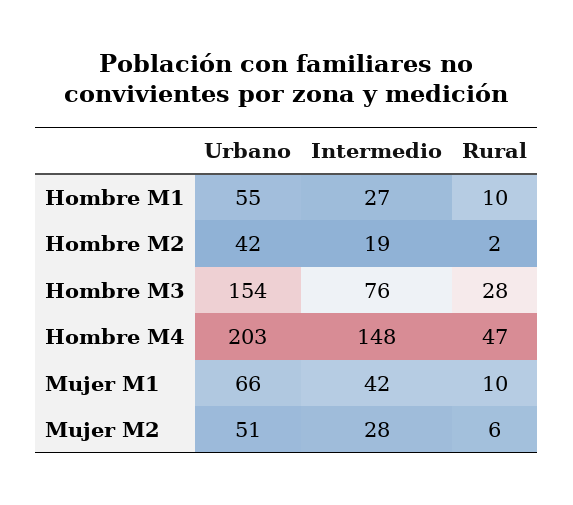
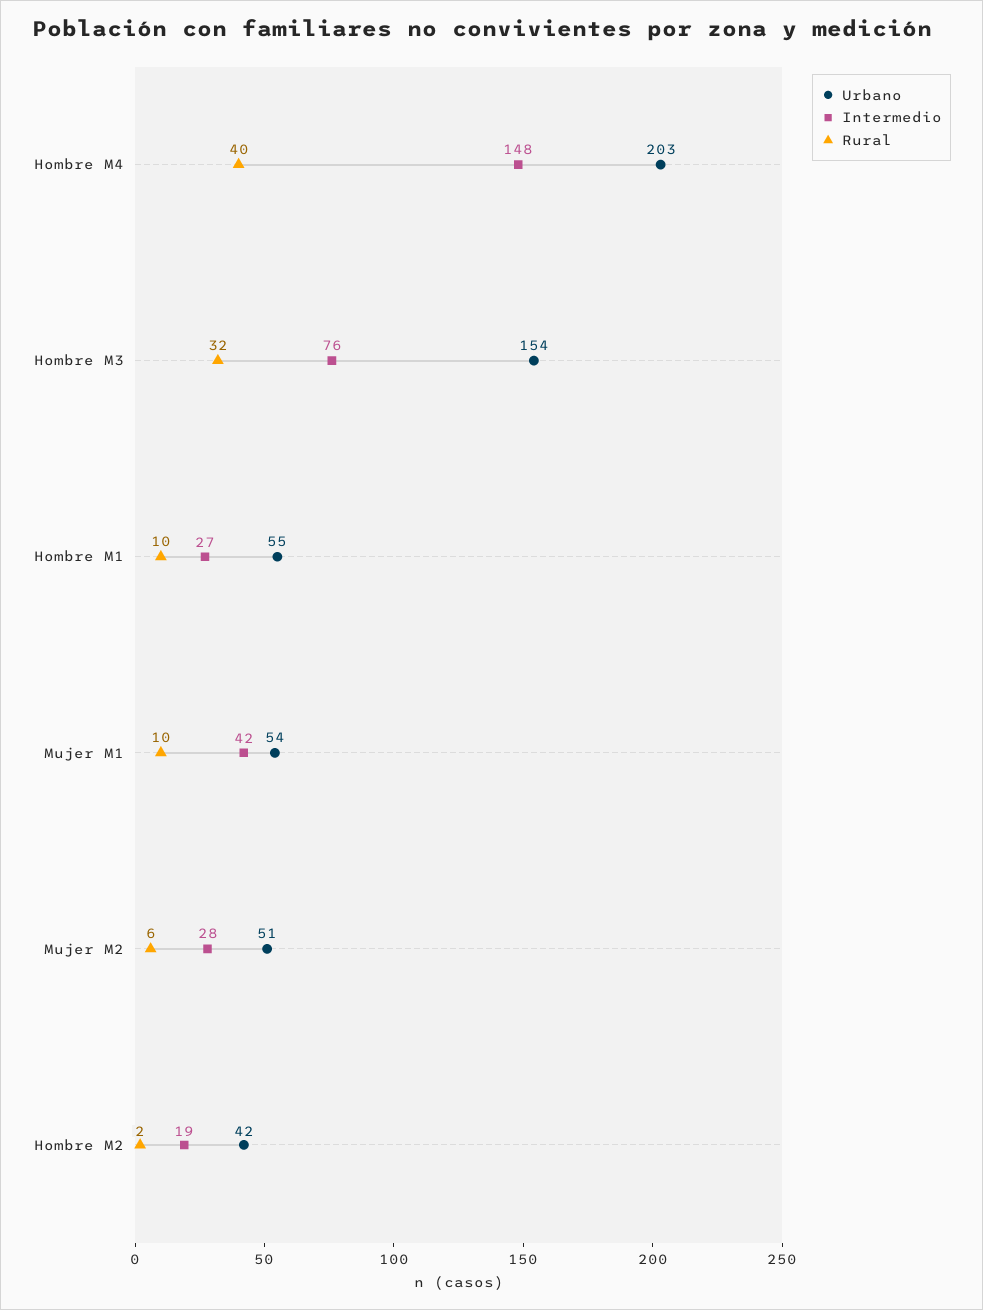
Rural, Hombre M3: 28 -> 32
Rural, Hombre M4: 47 -> 40
Urbano, Mujer M1: 66 -> 54

